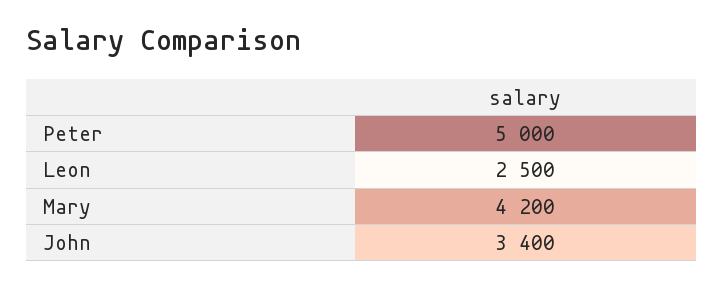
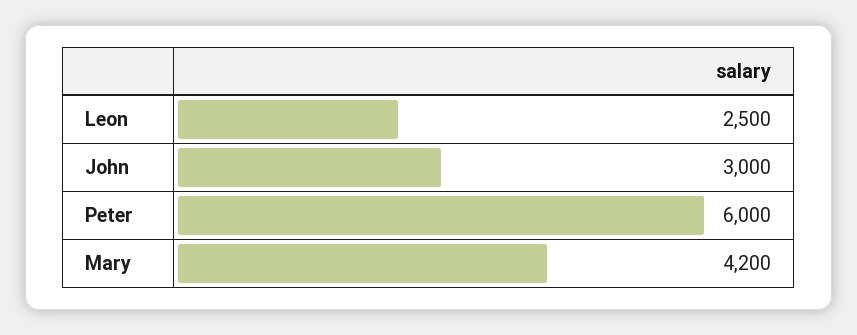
Peter: 5000 -> 6000
John: 3400 -> 3000

